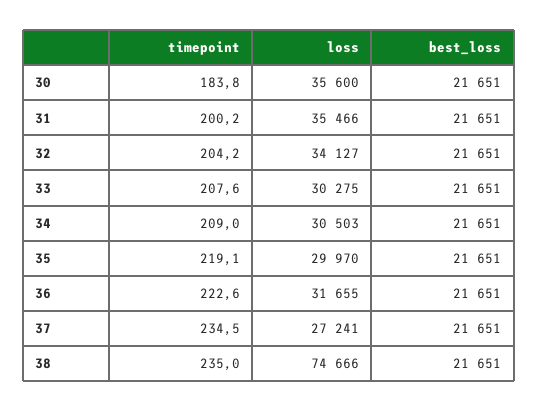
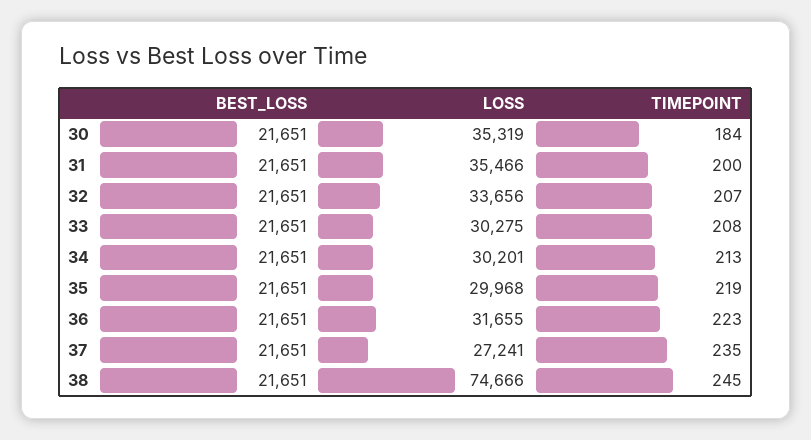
loss, 30: 35600 -> 35319
timepoint, 32: 204.2 -> 207
loss, 32: 34127 -> 33656
timepoint, 34: 209 -> 213
loss, 34: 30503 -> 30201
loss, 35: 29970 -> 29968
timepoint, 38: 235 -> 245

